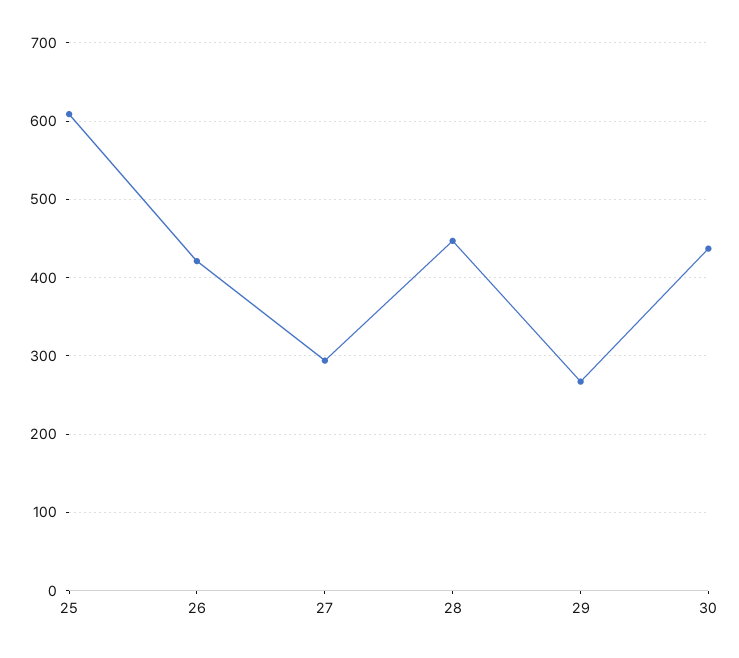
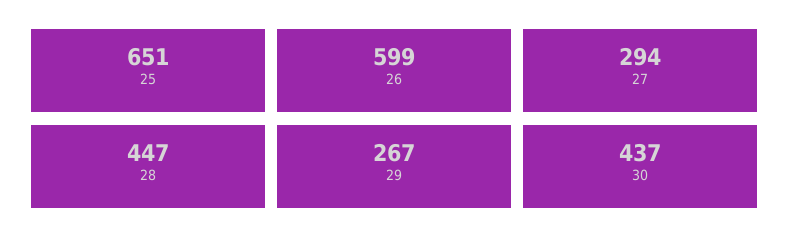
25: 610 -> 651
26: 420 -> 599

